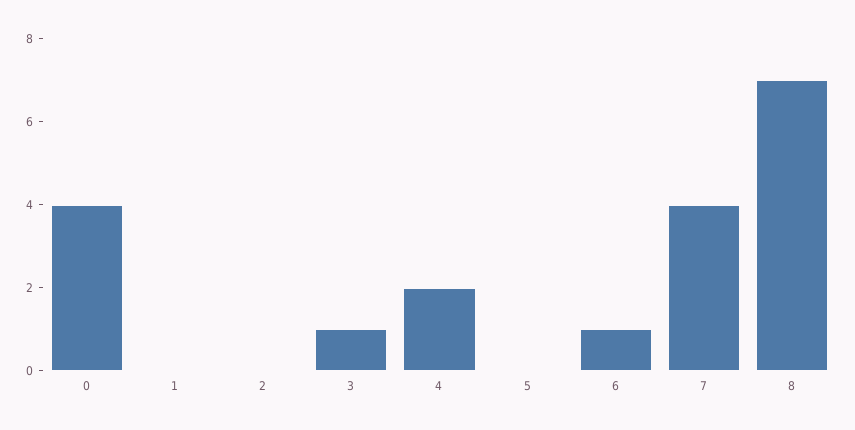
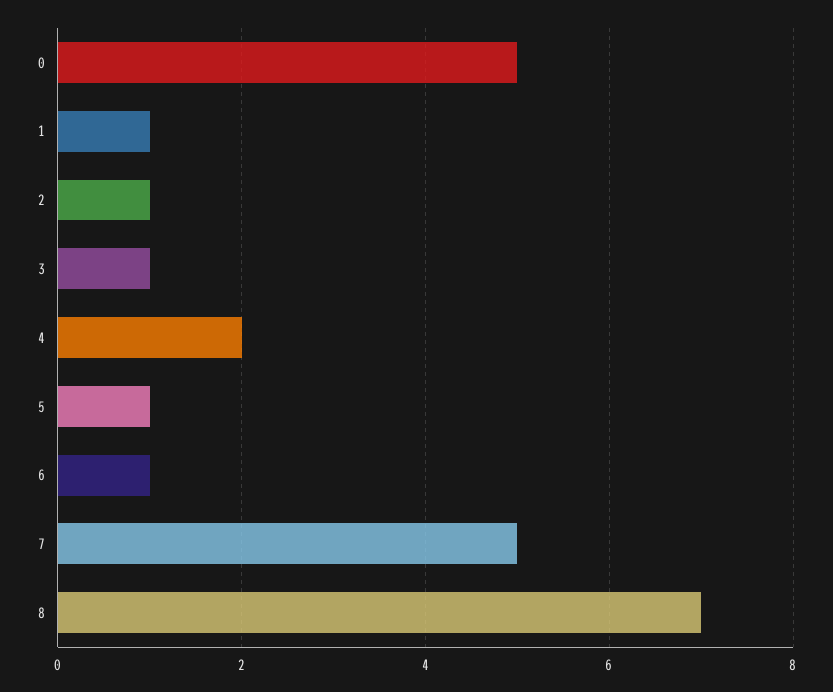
0: 4 -> 5
1: 0 -> 1
2: 0 -> 1
5: 0 -> 1
7: 4 -> 5

